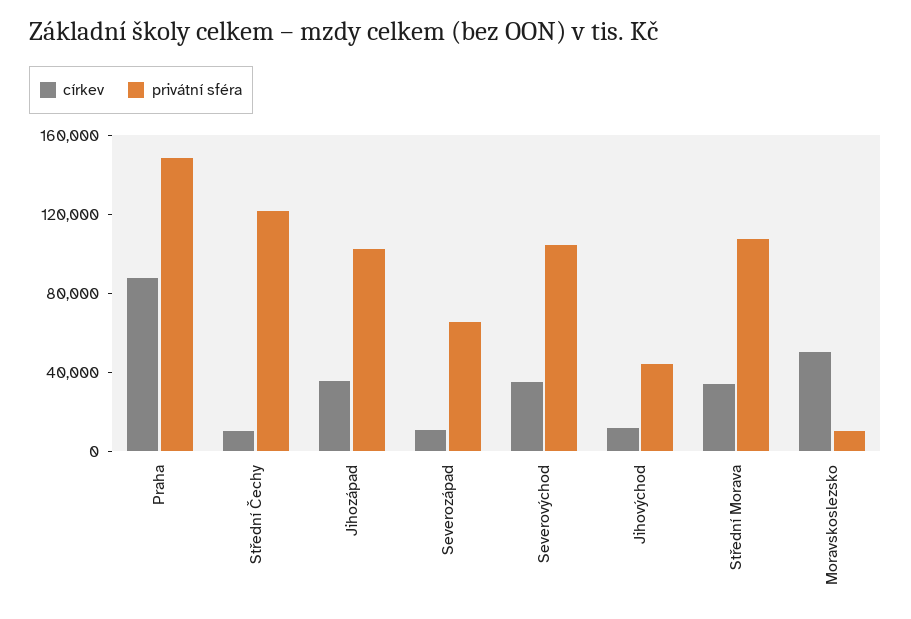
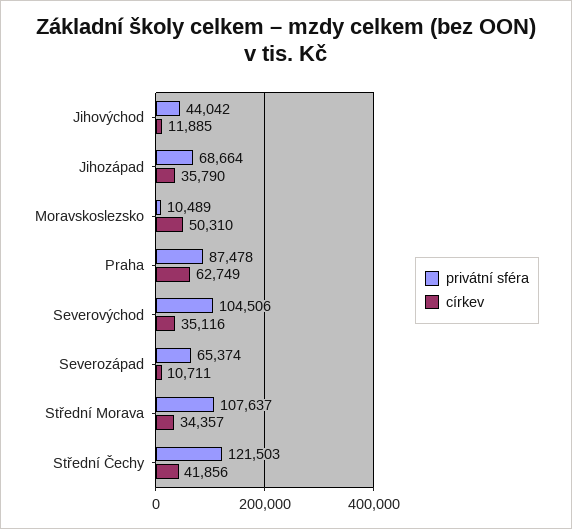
církev, Praha: 90000 -> 62749
privátní sféra, Praha: 150000 -> 87478
církev, Střední Čechy: 10000 -> 41856
privátní sféra, Jihozápad: 100000 -> 68664

